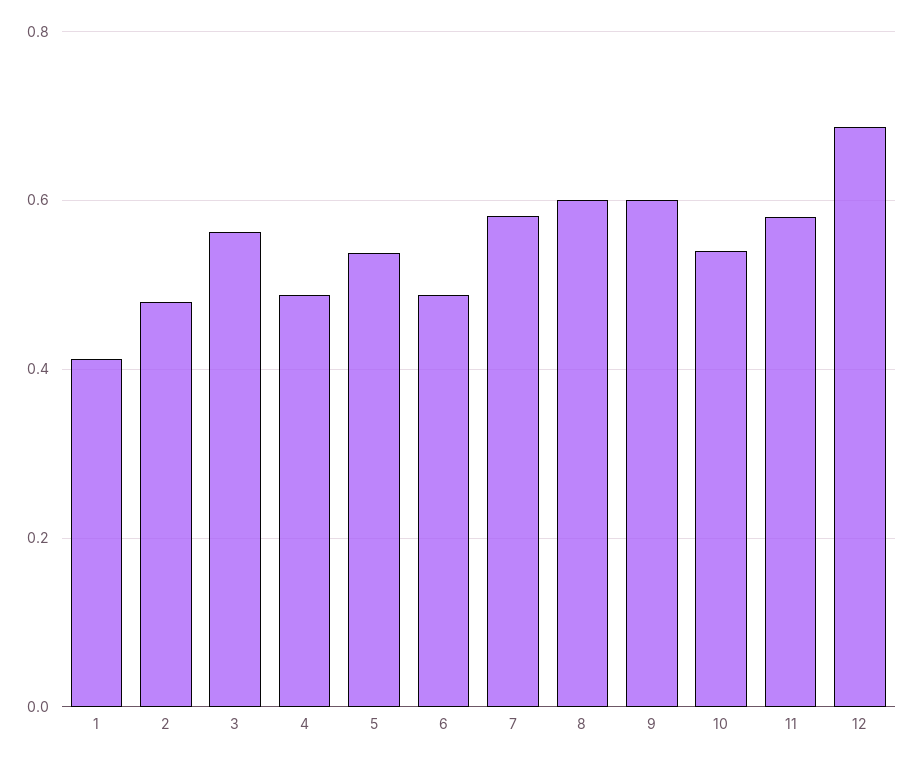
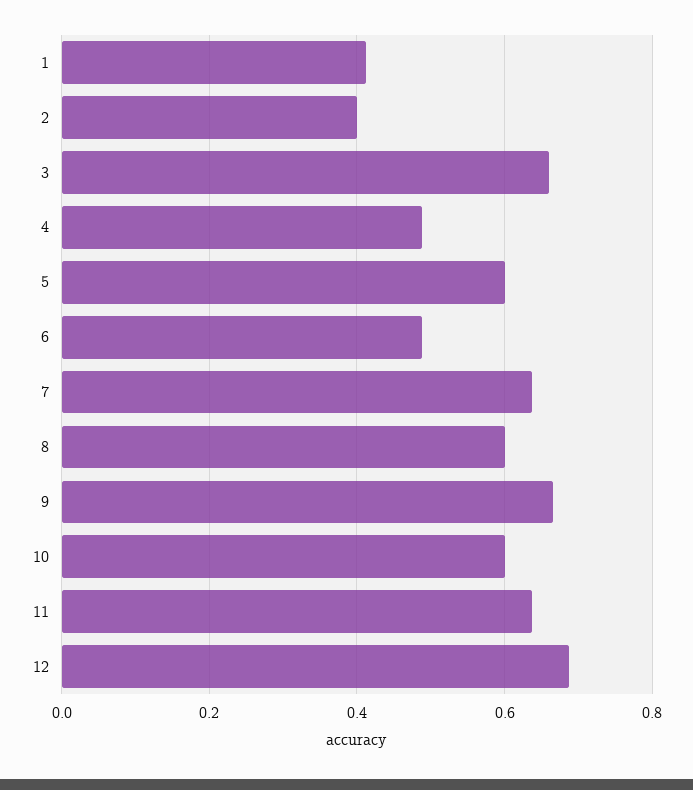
2: 0.48 -> 0.4
3: 0.56 -> 0.66
5: 0.54 -> 0.6
7: 0.58 -> 0.64
9: 0.6 -> 0.66
10: 0.54 -> 0.6
11: 0.58 -> 0.64

